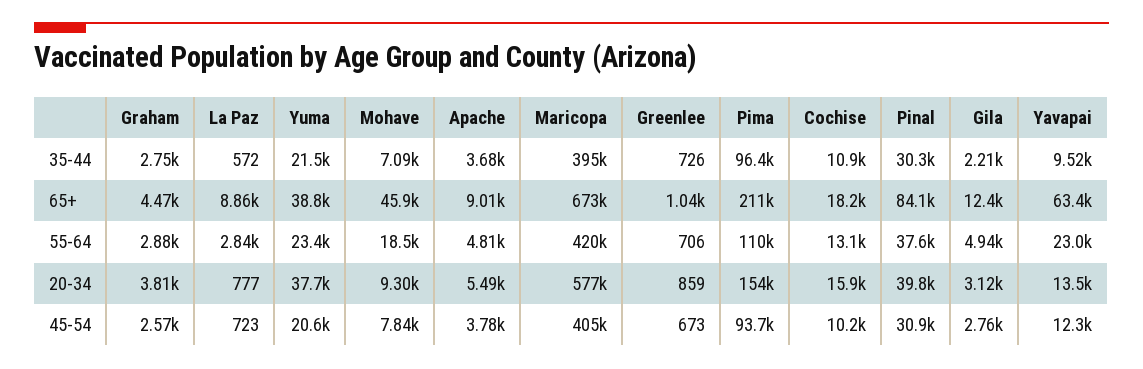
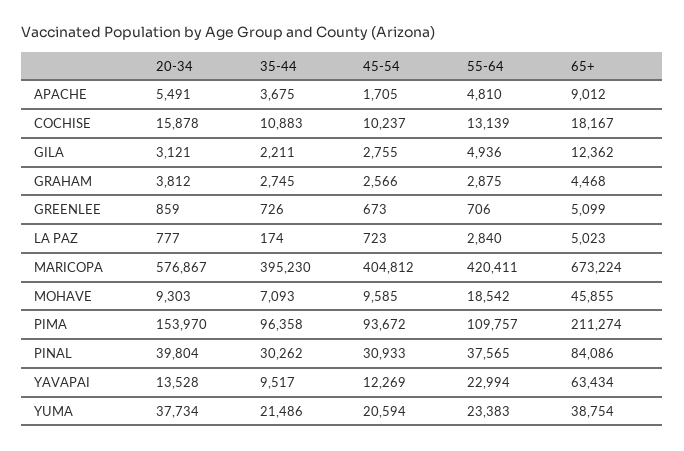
La Paz, 35-44: 572 -> 174
La Paz, 65+: 8860 -> 5023
Greenlee, 65+: 1040 -> 5099
Mohave, 45-54: 7840 -> 9585
Apache, 45-54: 3780 -> 1705

